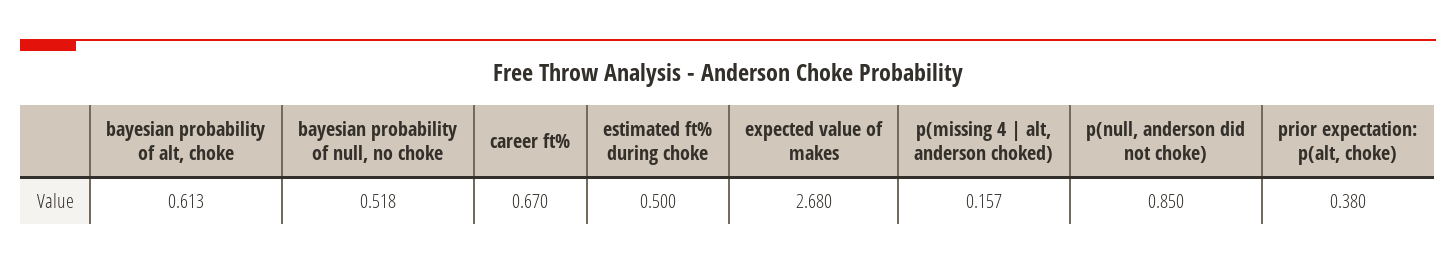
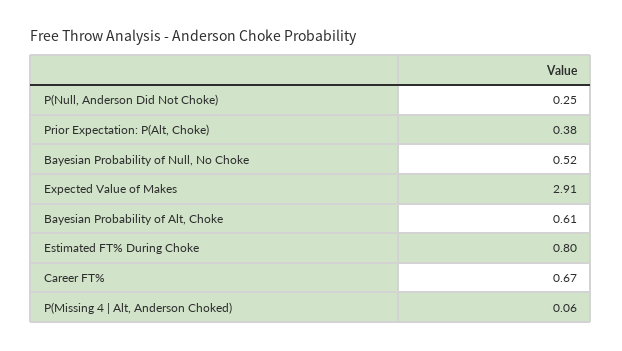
estimated ft% during choke: 0.5 -> 0.8
expected value of makes: 2.68 -> 2.91
p(missing 4 | alt, anderson choked): 0.157 -> 0.06
p(null, anderson did not choke): 0.85 -> 0.25

